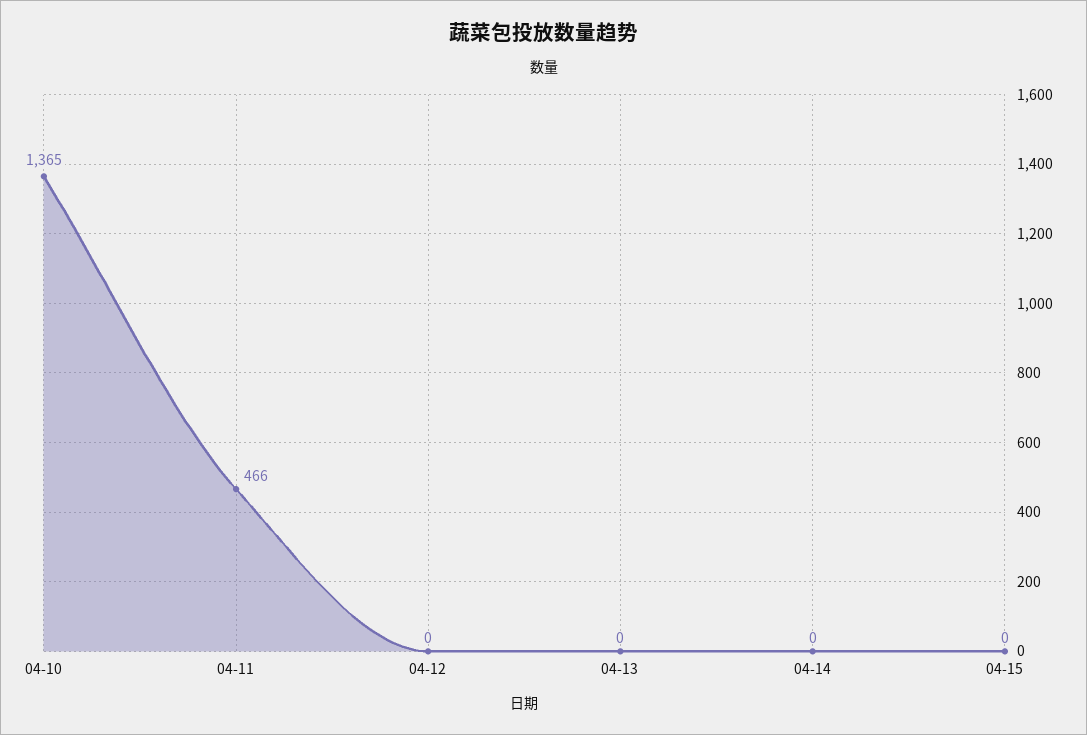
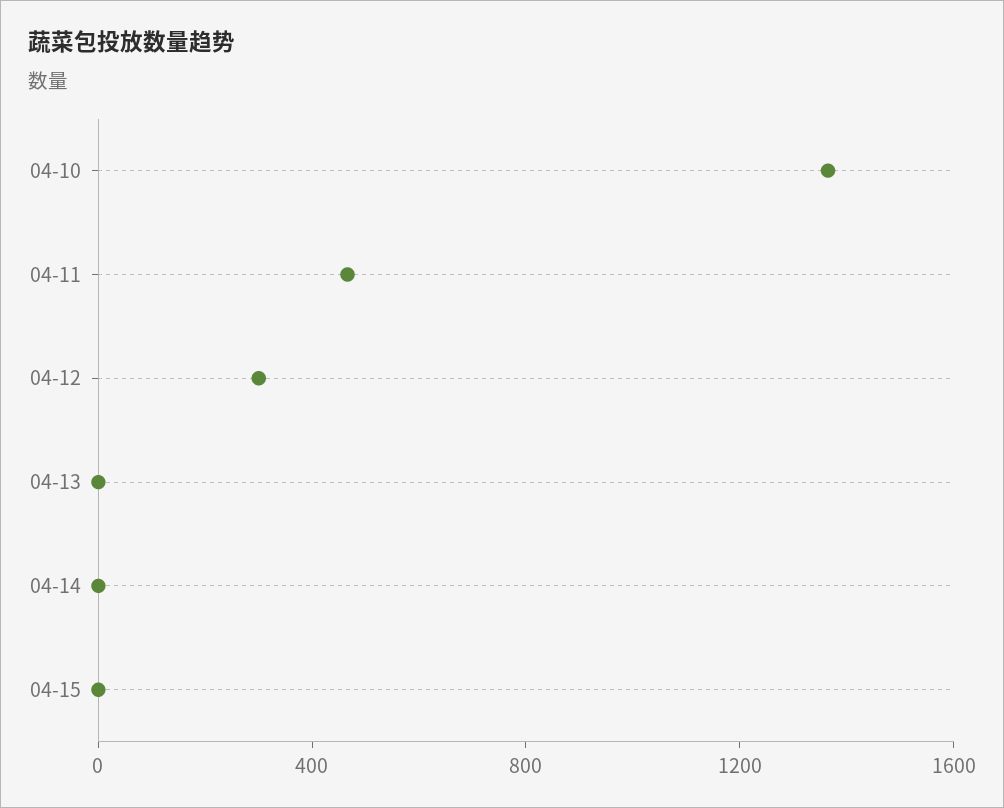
04-12: 0 -> 300

